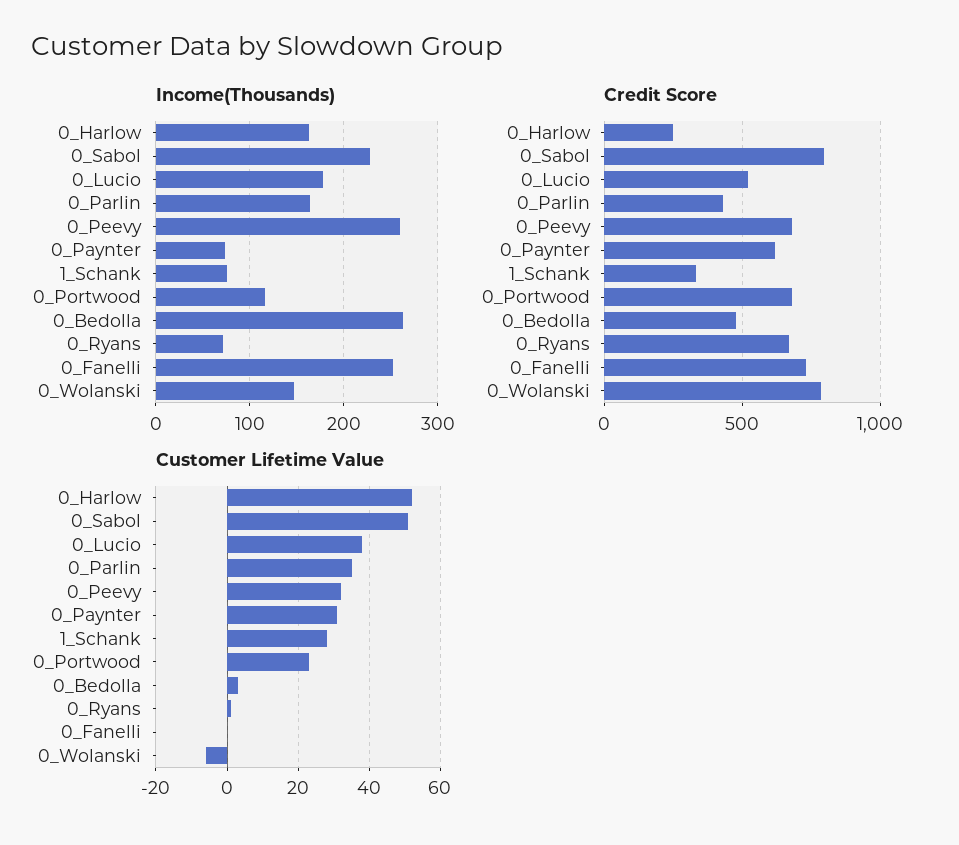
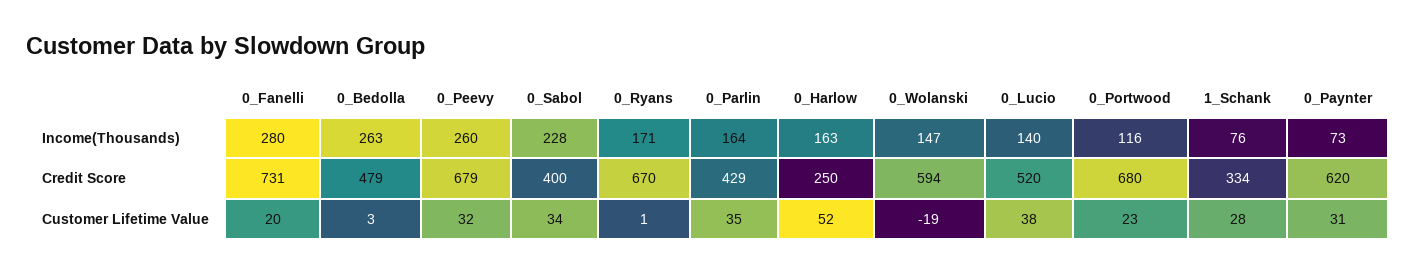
Income(Thousands), 0_Lucio: 180 -> 140
Income(Thousands), 0_Ryans: 70 -> 171
Income(Thousands), 0_Fanelli: 250 -> 280
Credit Score, 0_Sabol: 800 -> 400
Credit Score, 0_Wolanski: 800 -> 594
Customer Lifetime Value, 0_Sabol: 50 -> 34
Customer Lifetime Value, 0_Fanelli: 0 -> 20
Customer Lifetime Value, 0_Wolanski: -5 -> -19

